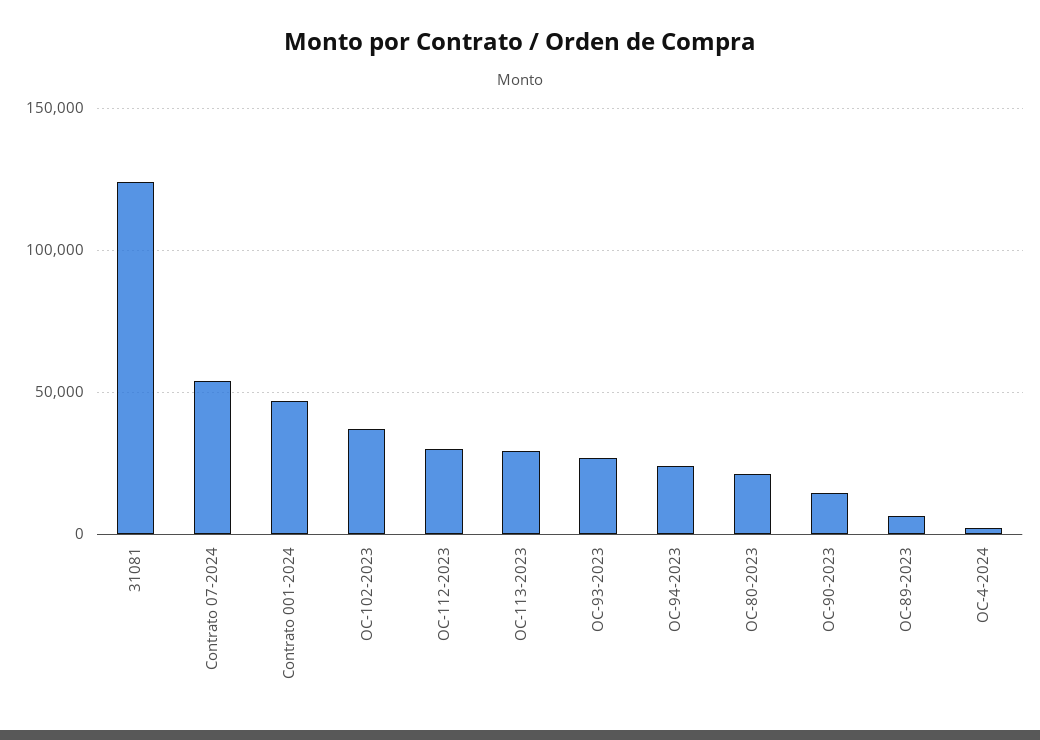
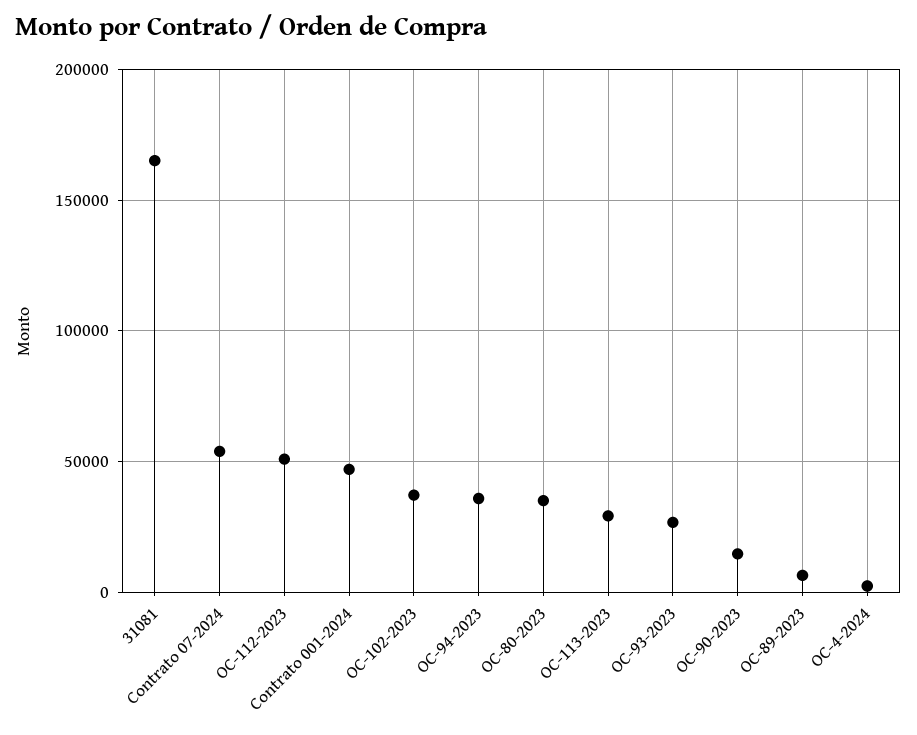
31081: 125000 -> 165000
OC-112-2023: 30000 -> 50000
OC-94-2023: 25000 -> 35000
OC-80-2023: 20000 -> 35000

